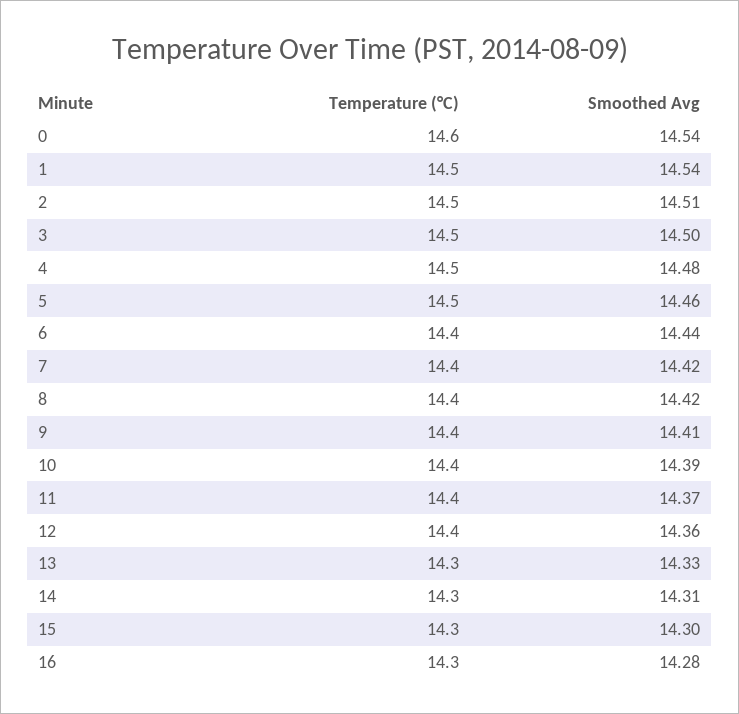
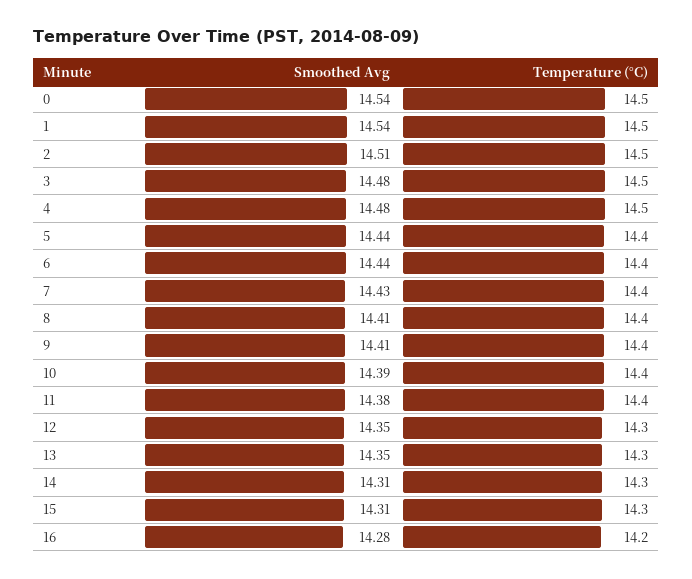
Temperature (°C), 0: 14.6 -> 14.5
Smoothed Avg, 3: 14.5 -> 14.48
Temperature (°C), 5: 14.5 -> 14.4
Smoothed Avg, 5: 14.46 -> 14.44
Smoothed Avg, 7: 14.42 -> 14.43
Smoothed Avg, 8: 14.42 -> 14.41
Smoothed Avg, 11: 14.37 -> 14.38
Temperature (°C), 12: 14.4 -> 14.3
Smoothed Avg, 12: 14.36 -> 14.35
Smoothed Avg, 13: 14.33 -> 14.35
Smoothed Avg, 15: 14.3 -> 14.31
Temperature (°C), 16: 14.3 -> 14.2

